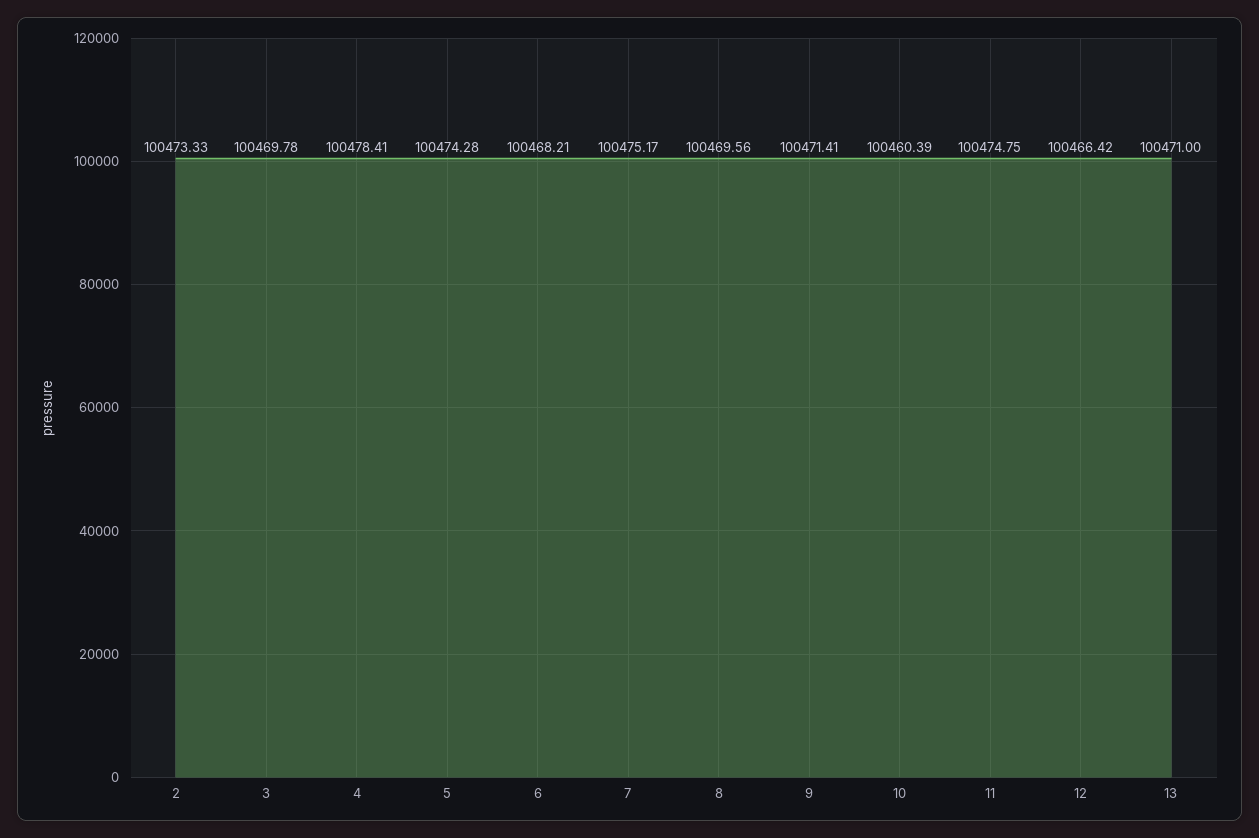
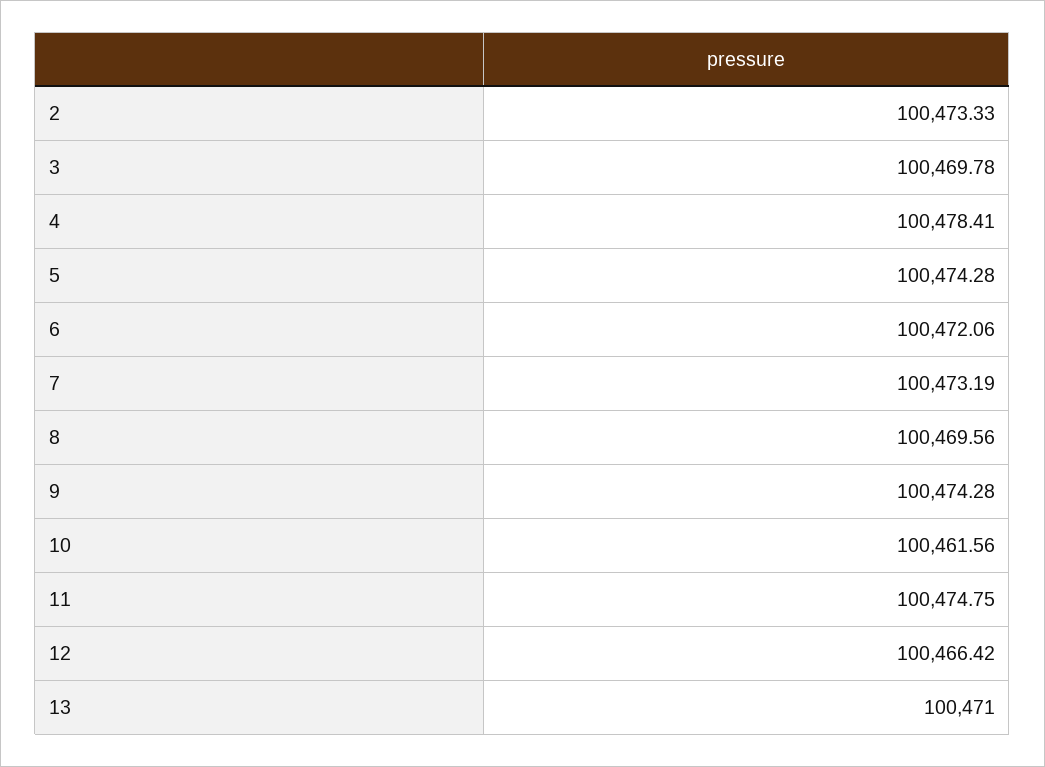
6: 100468.21 -> 100472.06
7: 100475.17 -> 100473.19
9: 100471.41 -> 100474.28
10: 100460.39 -> 100461.56

